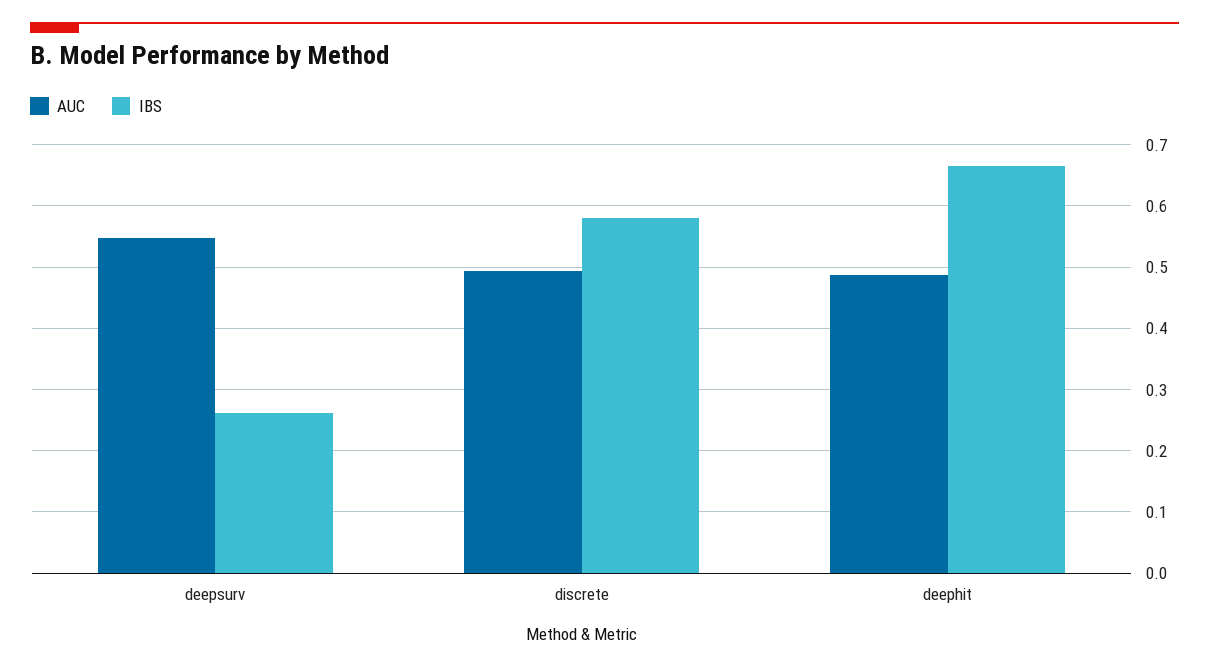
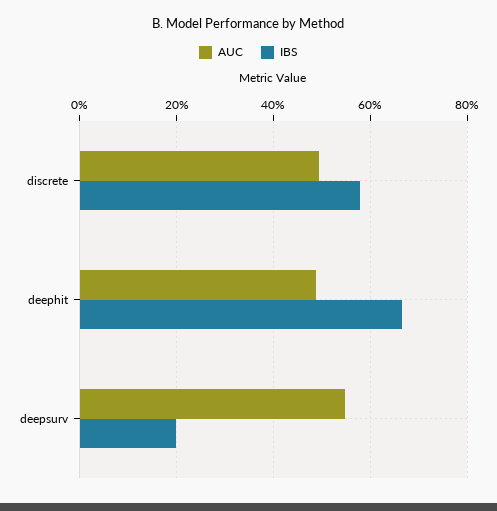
IBS, deepsurv: 0.26 -> 0.2

